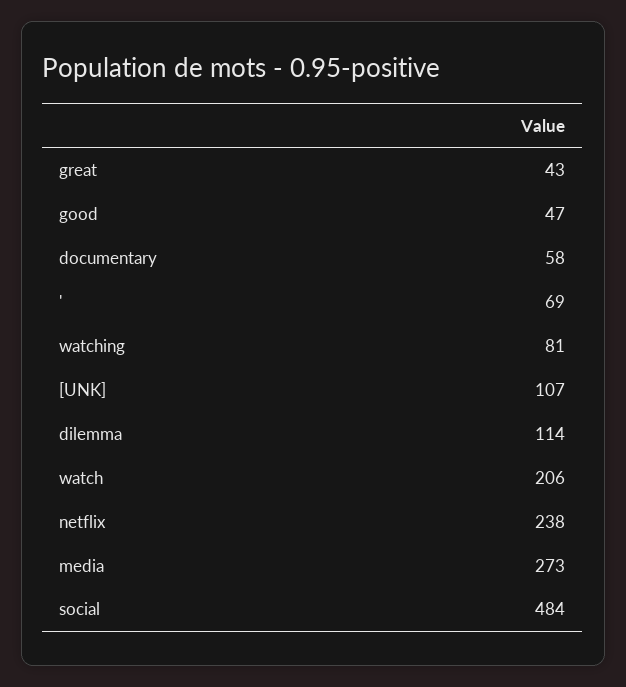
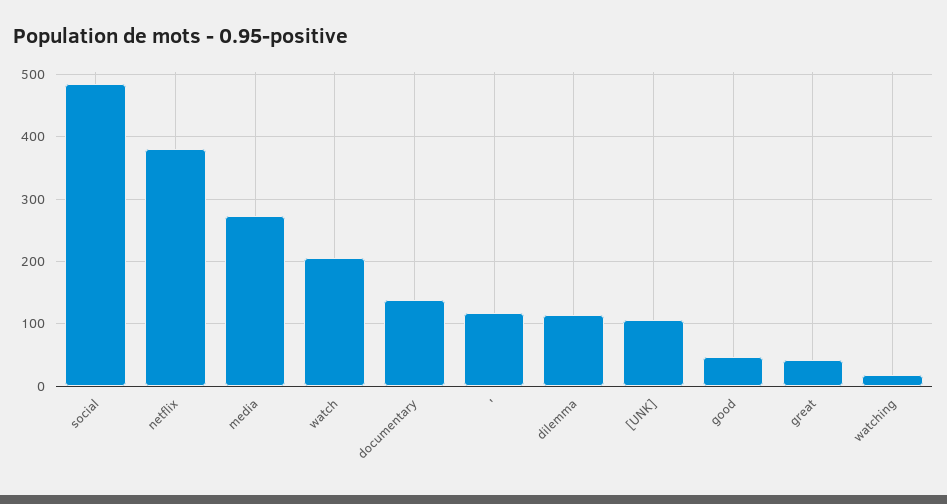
documentary: 58 -> 140
': 69 -> 120
watching: 81 -> 20
netflix: 238 -> 380

